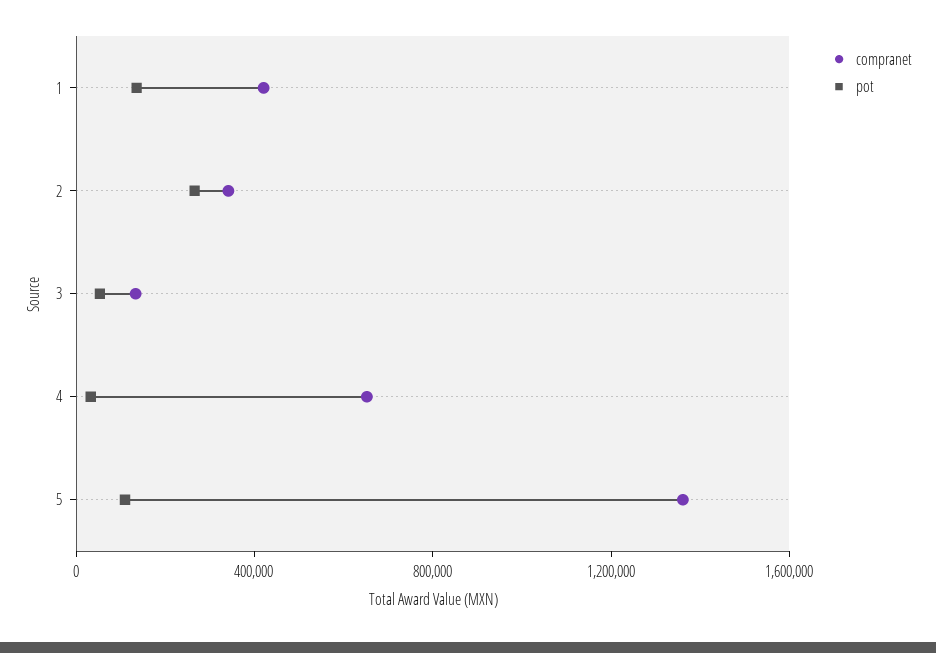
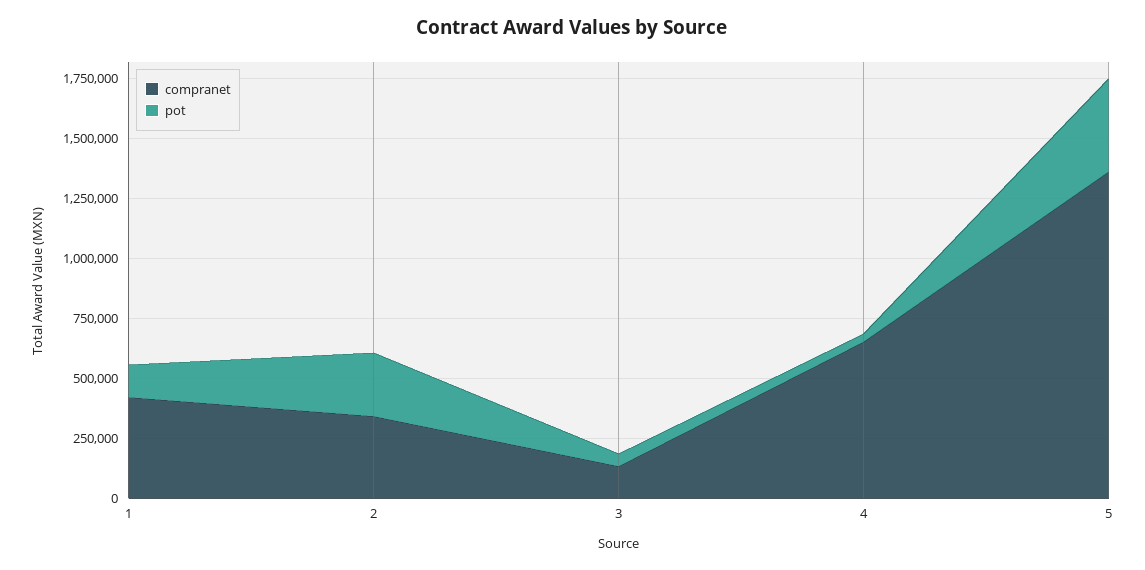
pot, 5: 100000 -> 400000

